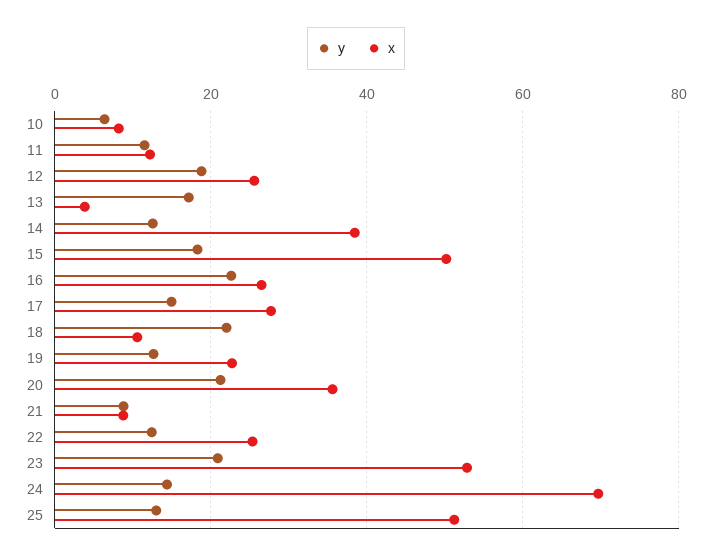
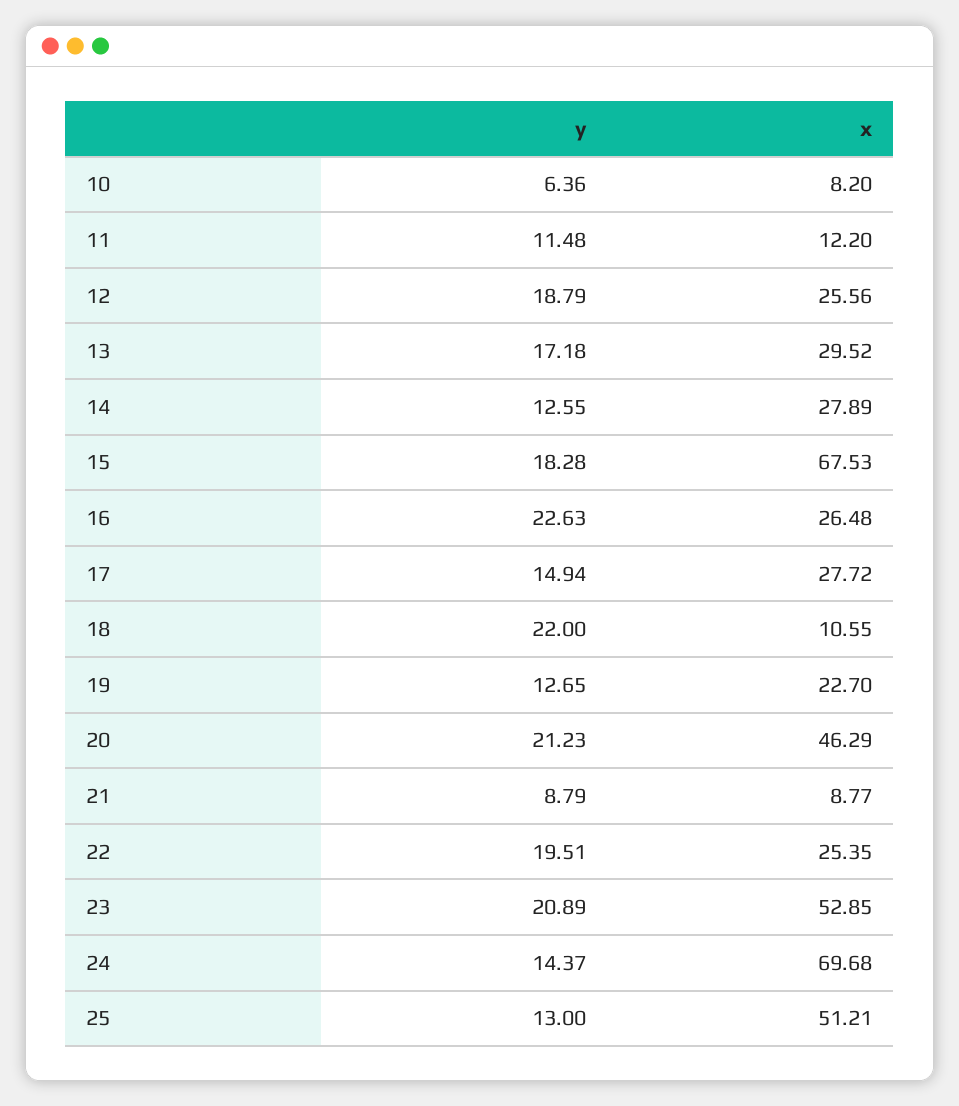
x, 13: 4 -> 29.52
x, 14: 38 -> 27.89
x, 15: 50 -> 67.53
x, 20: 36 -> 46.29
y, 22: 12 -> 19.51

